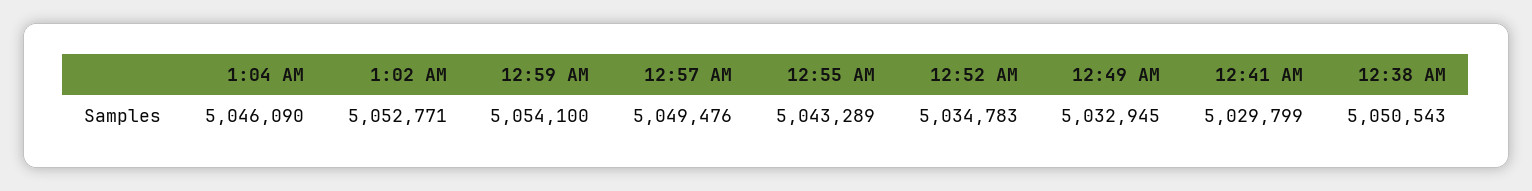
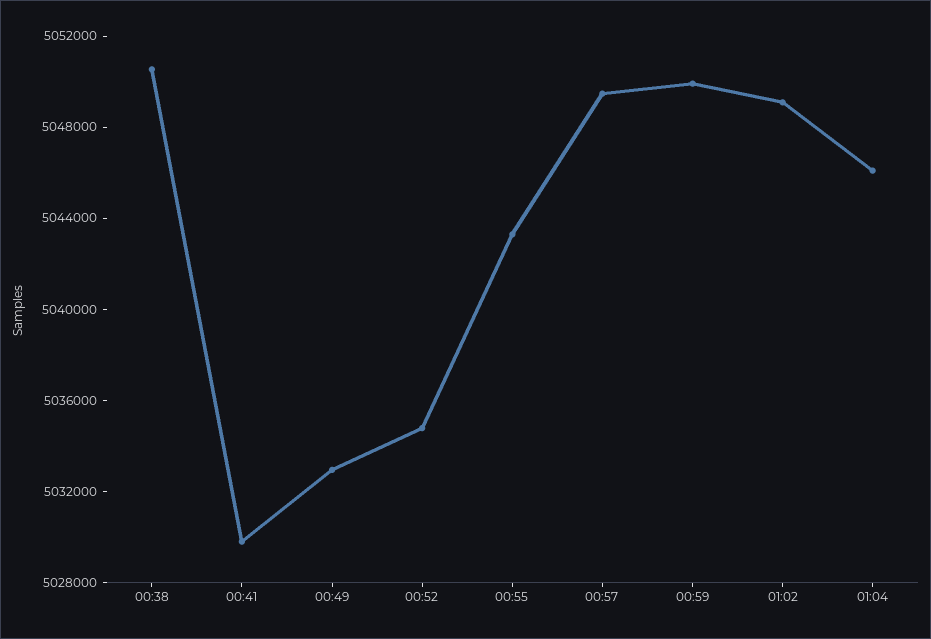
1:02 AM: 5052771 -> 5049000
12:59 AM: 5054100 -> 5050000

